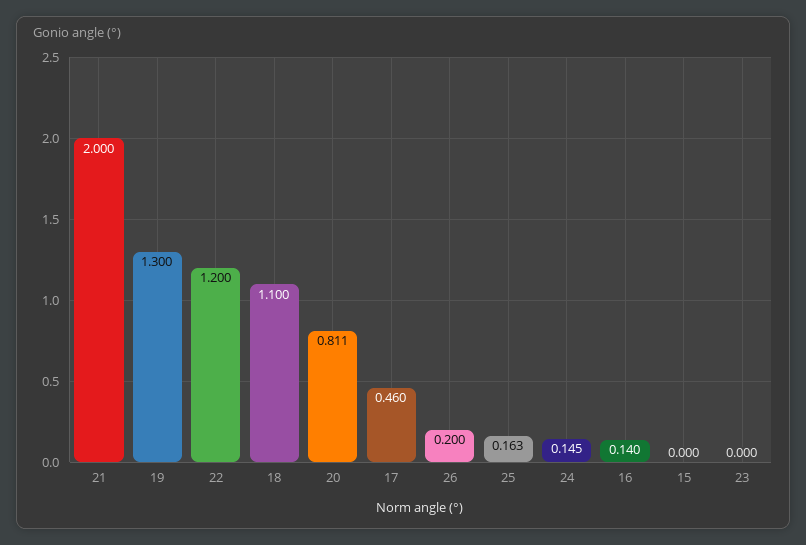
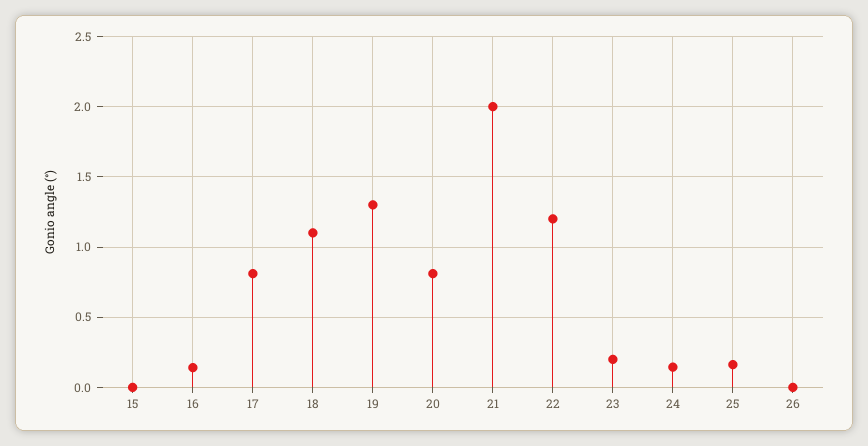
17: 0.46 -> 0.8
26: 0.2 -> 0
23: 0 -> 0.2

